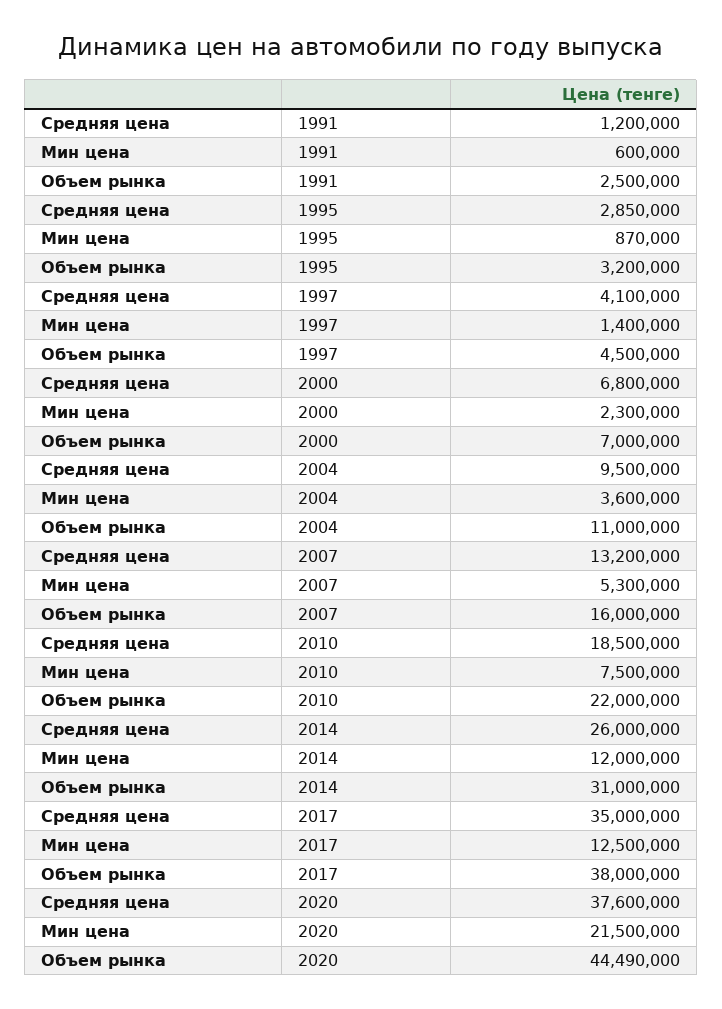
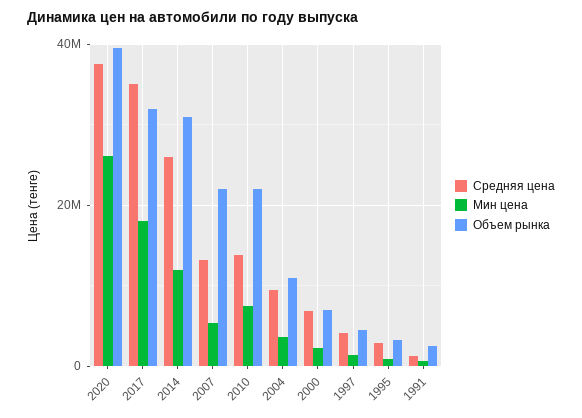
Объем рынка, 2007: 16000000 -> 22000000
Средняя цена, 2010: 18500000 -> 14000000
Мин цена, 2017: 12500000 -> 18000000
Объем рынка, 2017: 38000000 -> 32000000
Мин цена, 2020: 21500000 -> 26000000
Объем рынка, 2020: 44490000 -> 40000000

